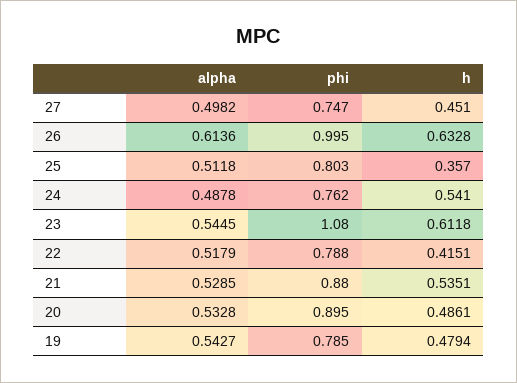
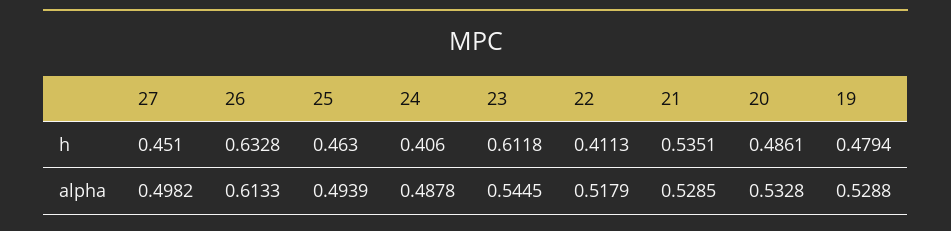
phi, 27: 0.747 -> none
alpha, 26: 0.6136 -> 0.6133
phi, 26: 0.995 -> none
alpha, 25: 0.5118 -> 0.4939
phi, 25: 0.803 -> none
h, 25: 0.357 -> 0.463
phi, 24: 0.762 -> none
h, 24: 0.541 -> 0.406
phi, 23: 1.08 -> none
phi, 22: 0.788 -> none
h, 22: 0.4151 -> 0.4113
phi, 21: 0.88 -> none
phi, 20: 0.895 -> none
alpha, 19: 0.5427 -> 0.5288
phi, 19: 0.785 -> none

